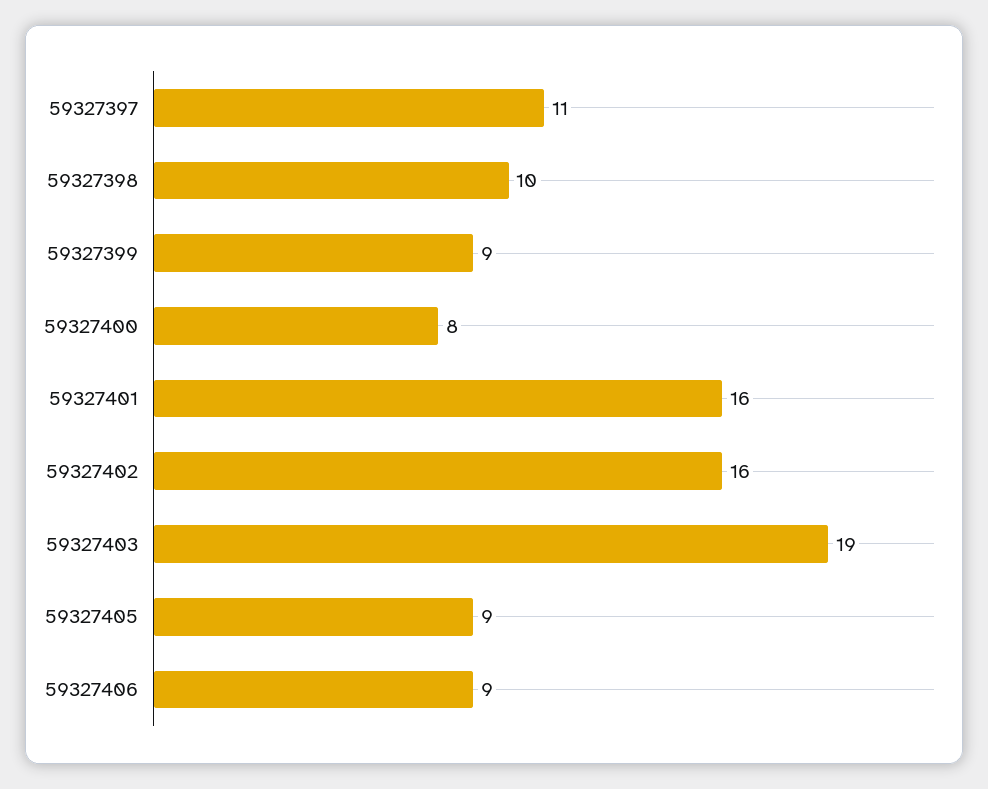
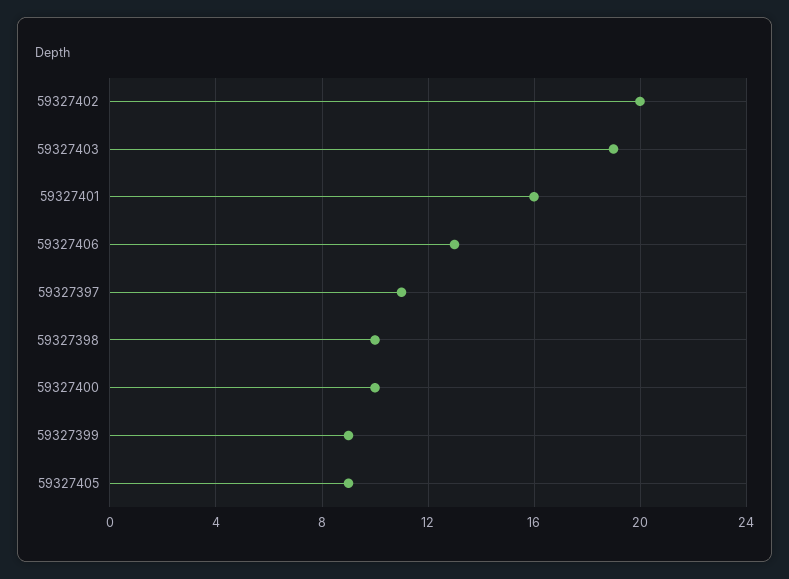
59327400: 8 -> 10
59327402: 16 -> 20
59327406: 9 -> 13

